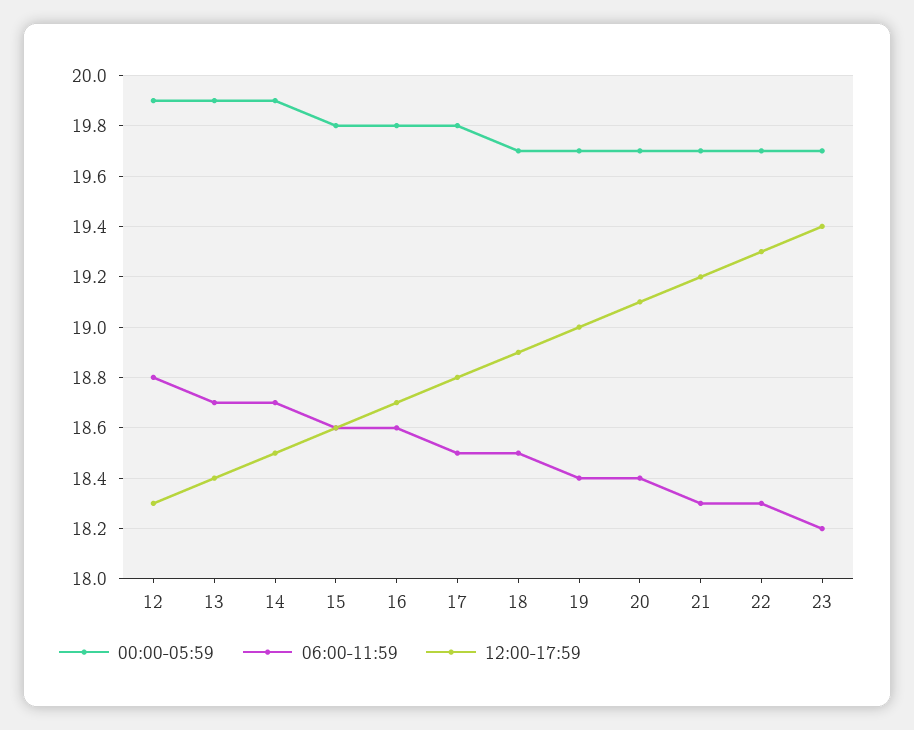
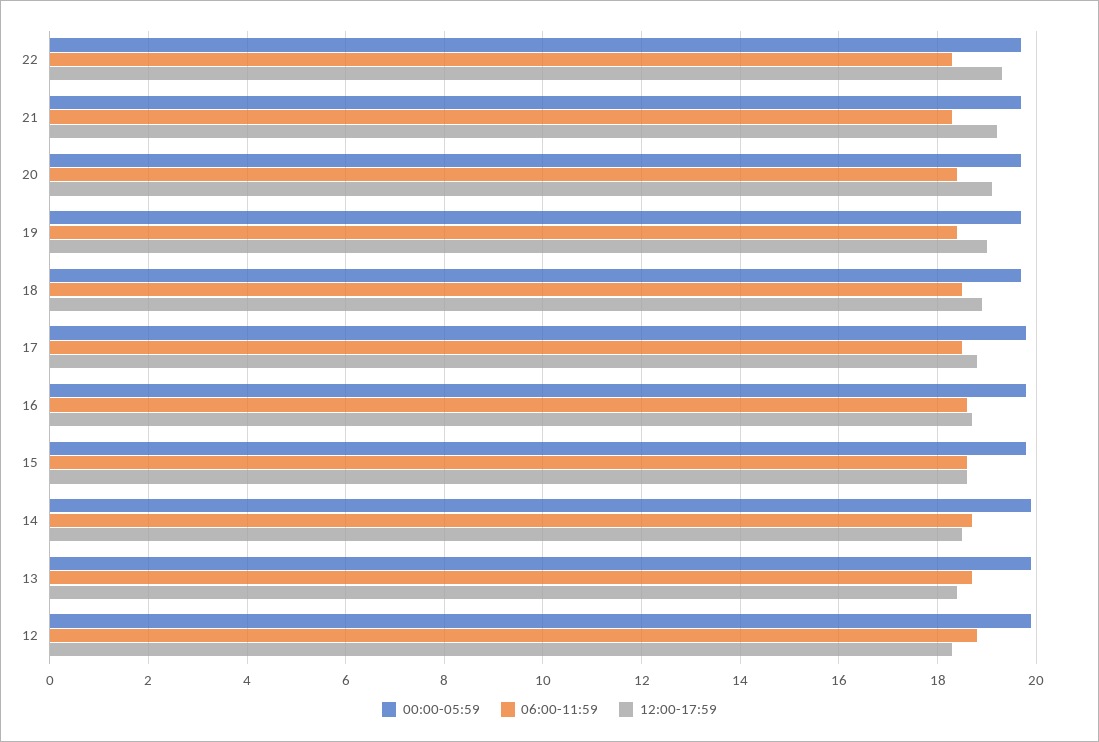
00:00-05:59, 23: 19.7 -> none
06:00-11:59, 23: 18.2 -> none
12:00-17:59, 23: 19.4 -> none

